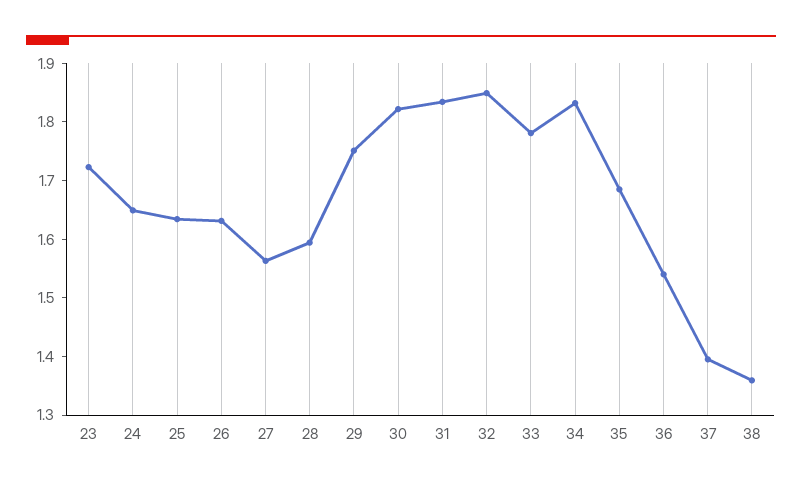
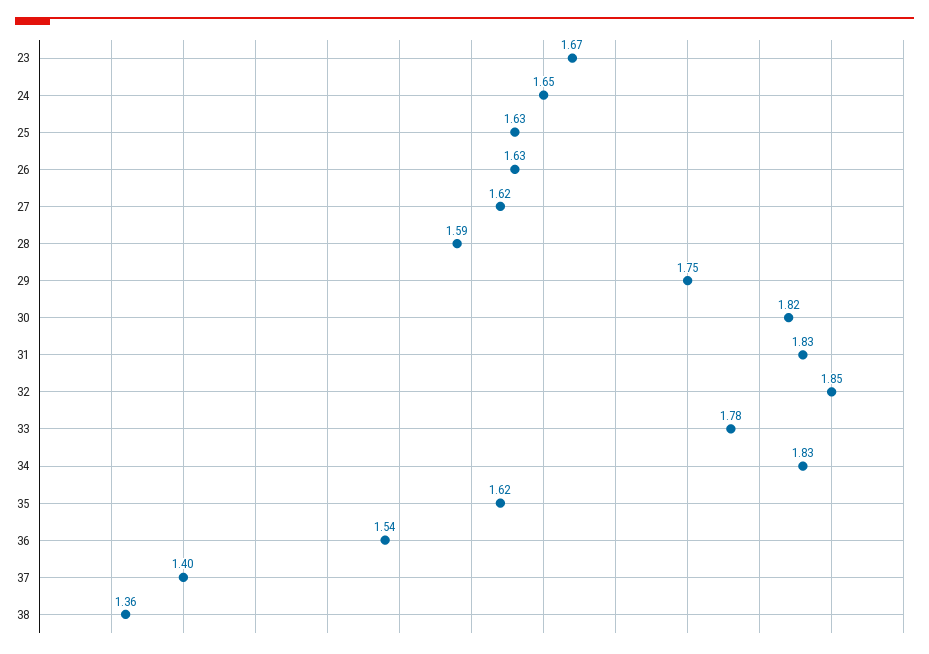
23: 1.72 -> 1.67
27: 1.56 -> 1.62
35: 1.68 -> 1.62

